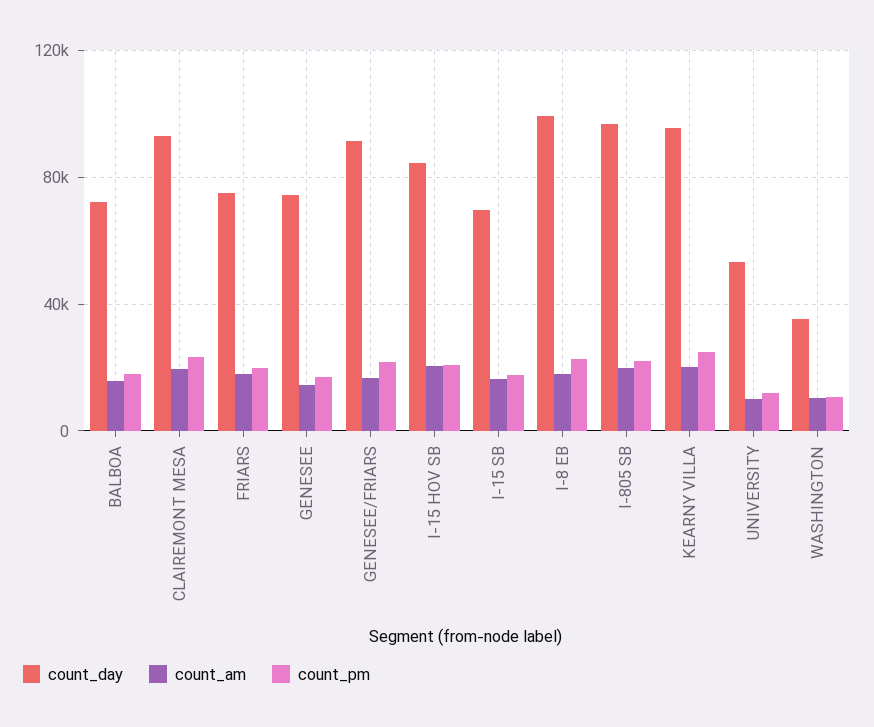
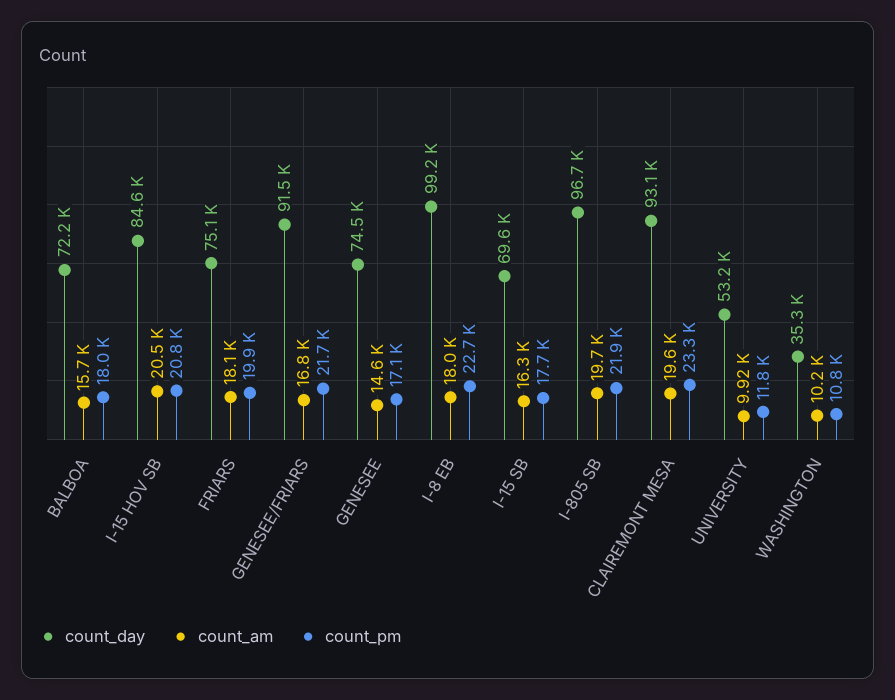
count_day, KEARNY VILLA: 95000 -> none
count_am, KEARNY VILLA: 20000 -> none
count_pm, KEARNY VILLA: 25000 -> none

